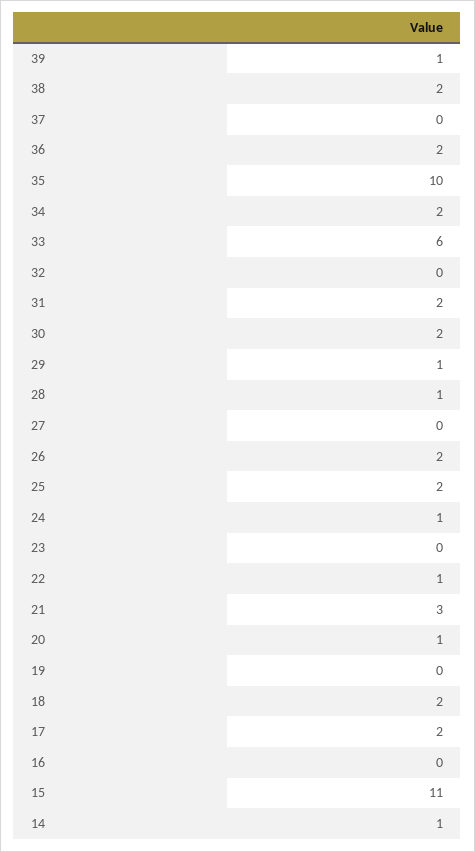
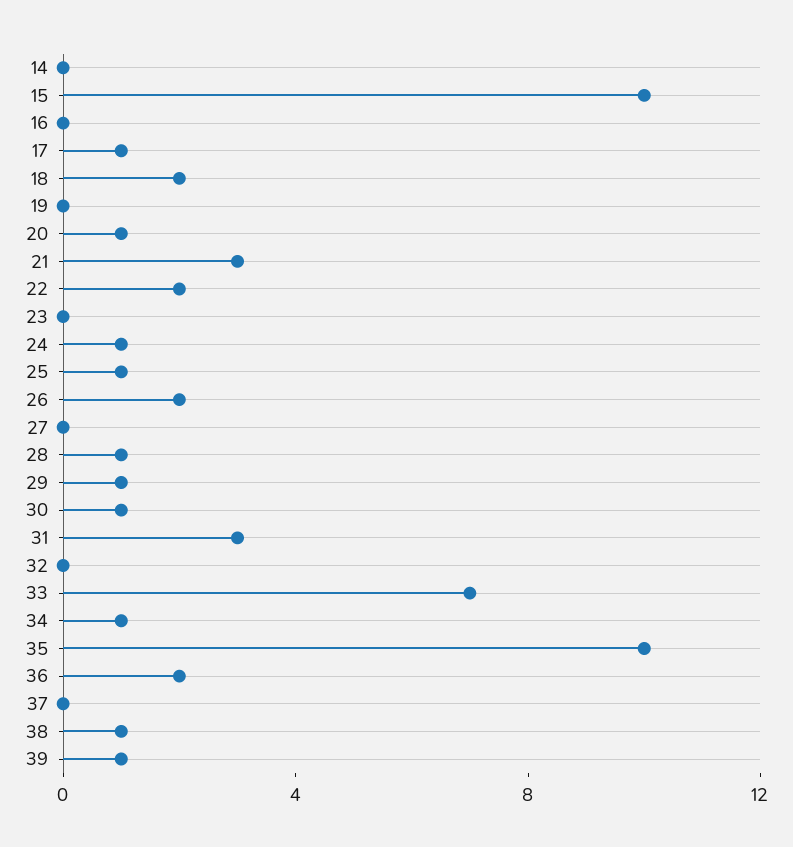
38: 2 -> 1
34: 2 -> 1
33: 6 -> 7
31: 2 -> 3
30: 2 -> 1
25: 2 -> 1
22: 1 -> 2
17: 2 -> 1
15: 11 -> 10
14: 1 -> 0

